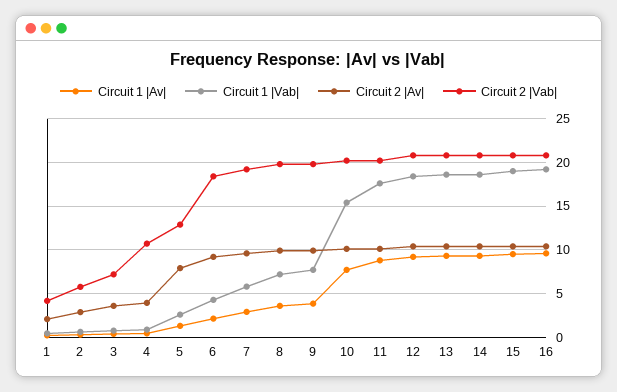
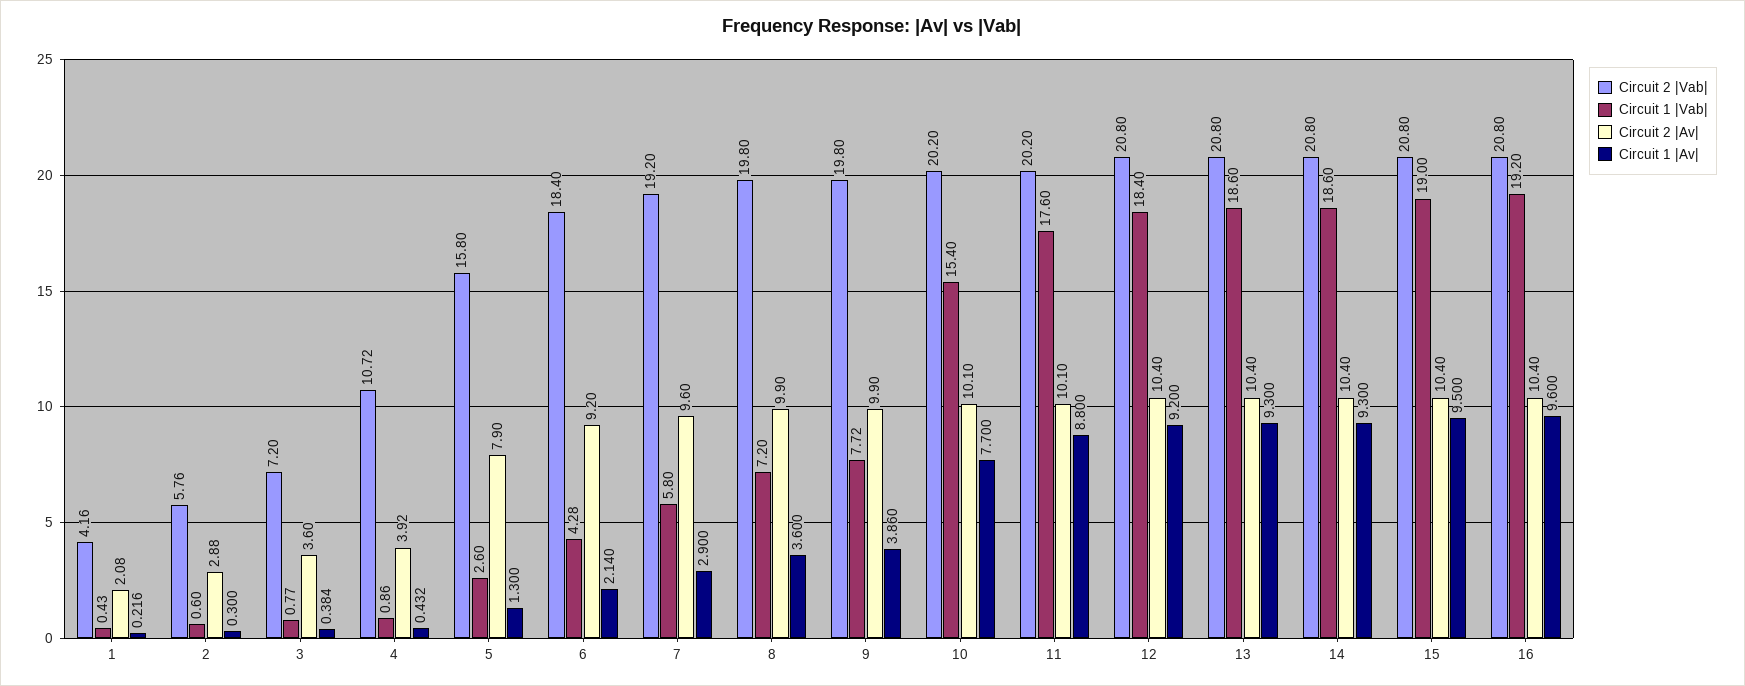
Circuit 2 |Vab|, 5: 13 -> 15.8

